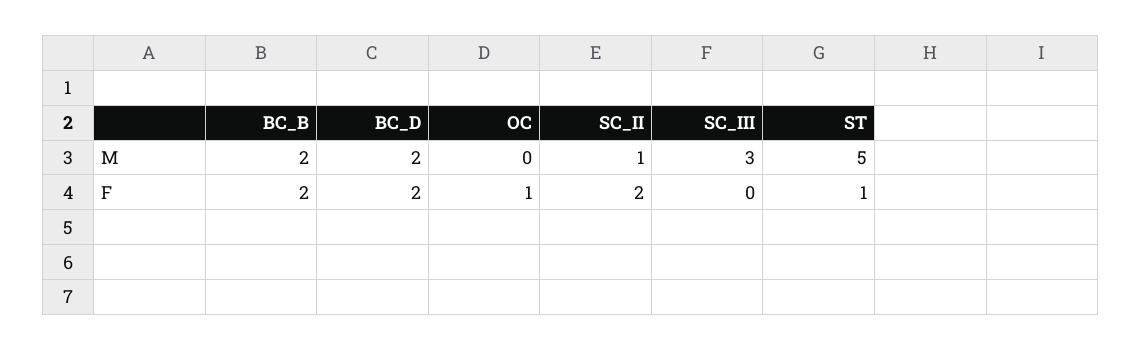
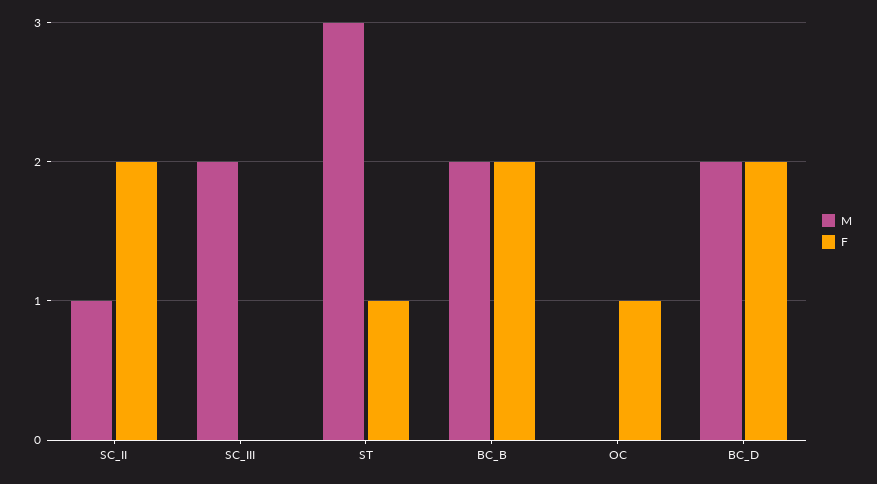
M, SC_III: 3 -> 2
M, ST: 5 -> 3

